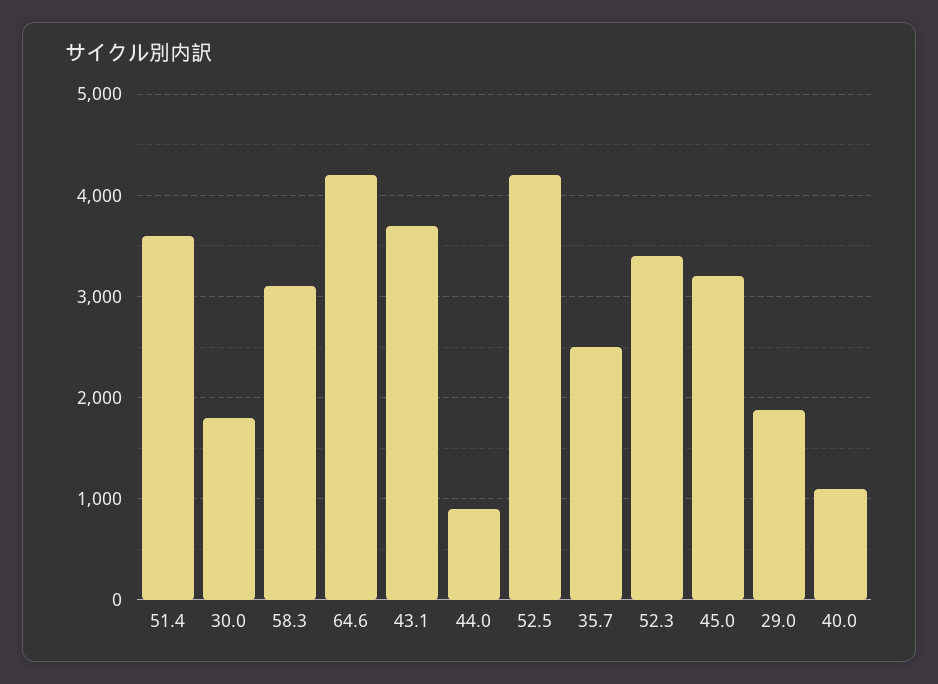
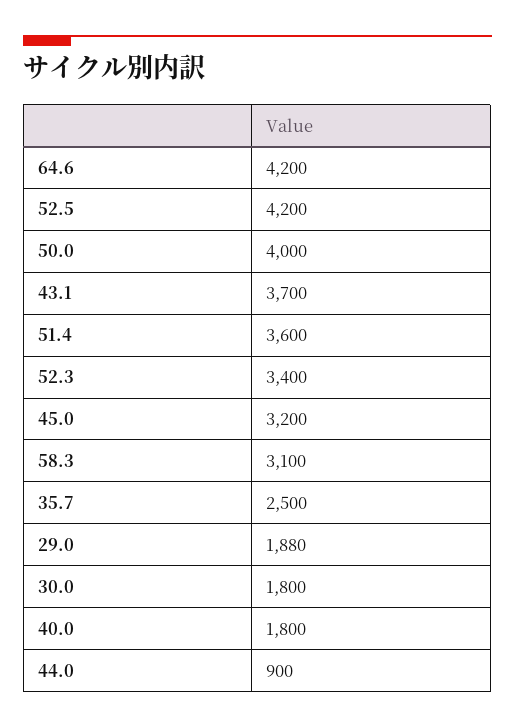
40.0: 1100 -> 1800
50.0: none -> 4000

